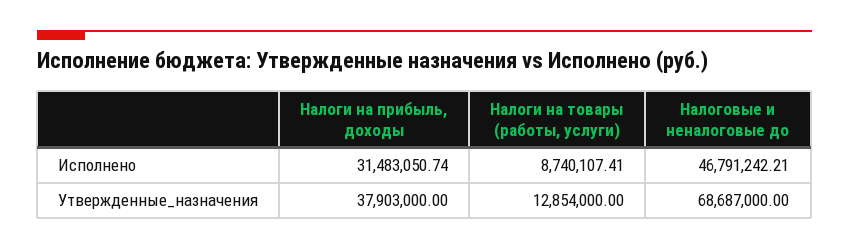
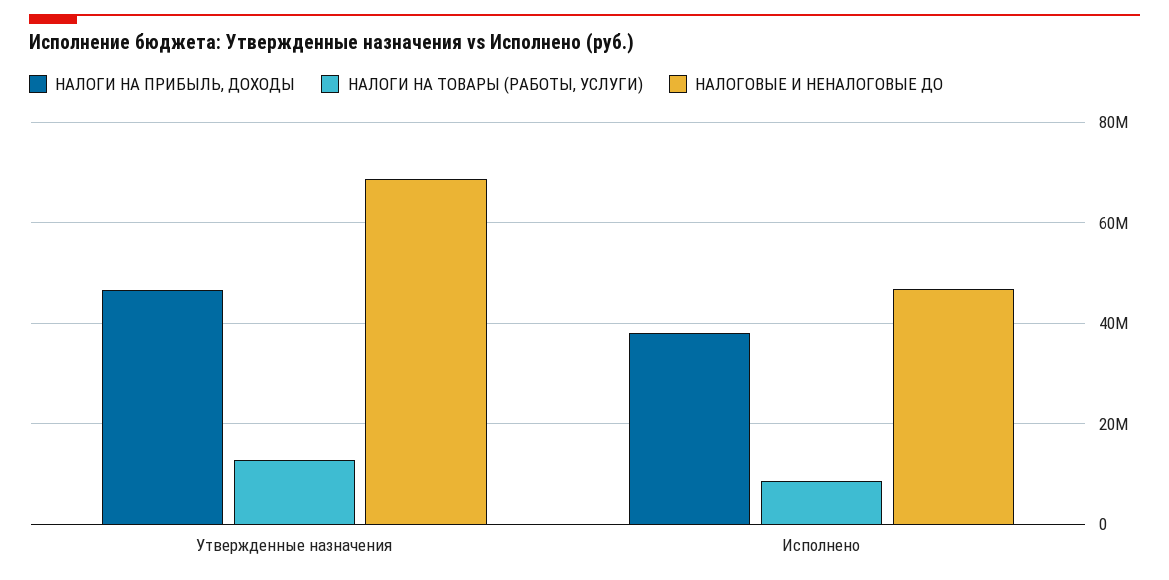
Налоги на прибыль, доходы, Исполнено: 31483050.74 -> 38000000
Налоги на прибыль, доходы, Утвержденные_назначения: 37903000 -> 46000000

